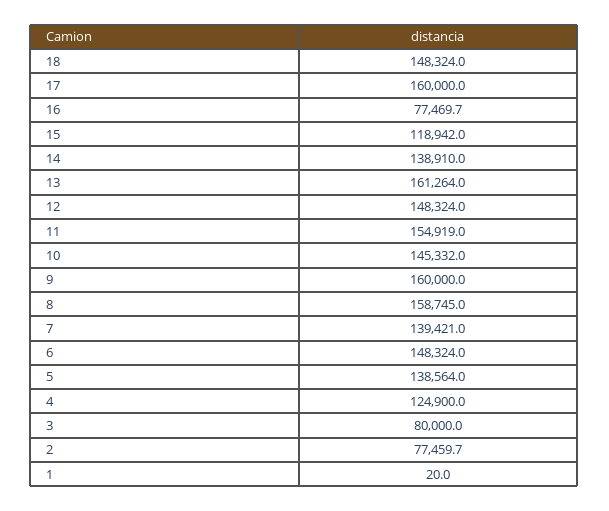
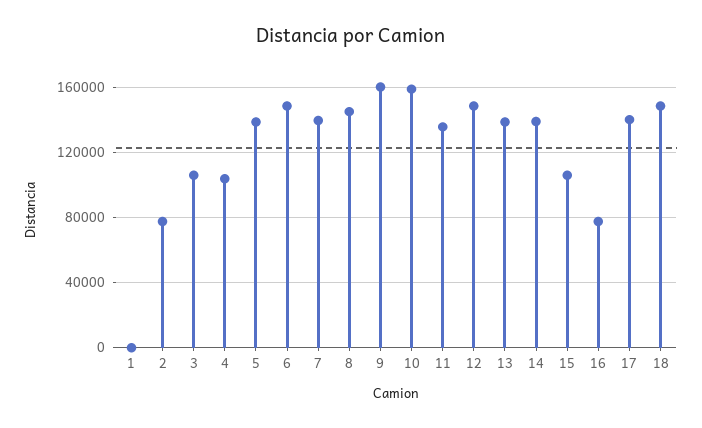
17: 160000 -> 140000
15: 118942 -> 105000
13: 161264 -> 140000
11: 154919 -> 135000
10: 145332 -> 160000
8: 158745 -> 145000
4: 124900 -> 105000
3: 80000 -> 105000

